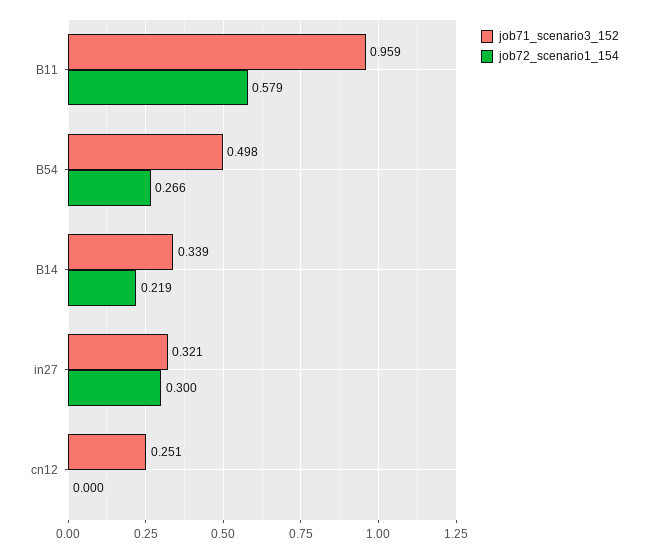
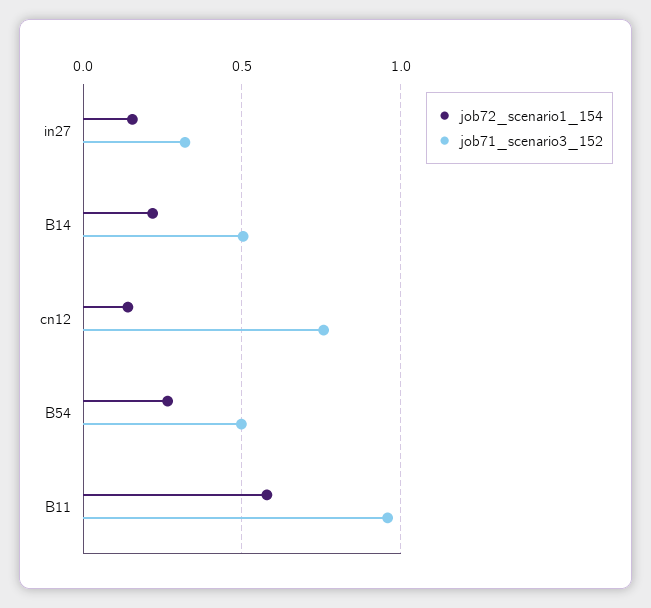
job71_scenario3_152, B14: 0.339 -> 0.5
job72_scenario1_154, in27: 0.3 -> 0.15
job71_scenario3_152, cn12: 0.251 -> 0.75
job72_scenario1_154, cn12: 0 -> 0.15

